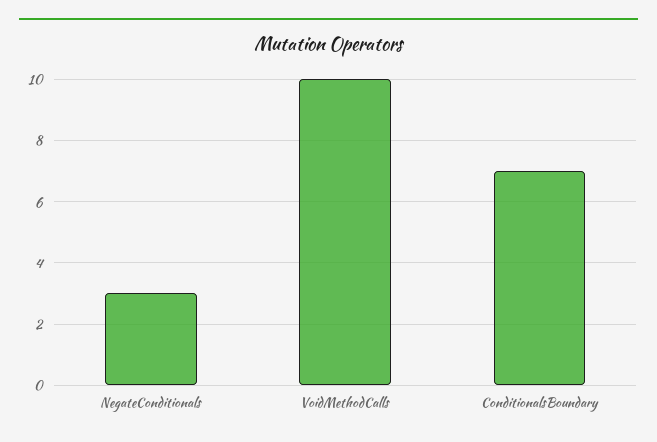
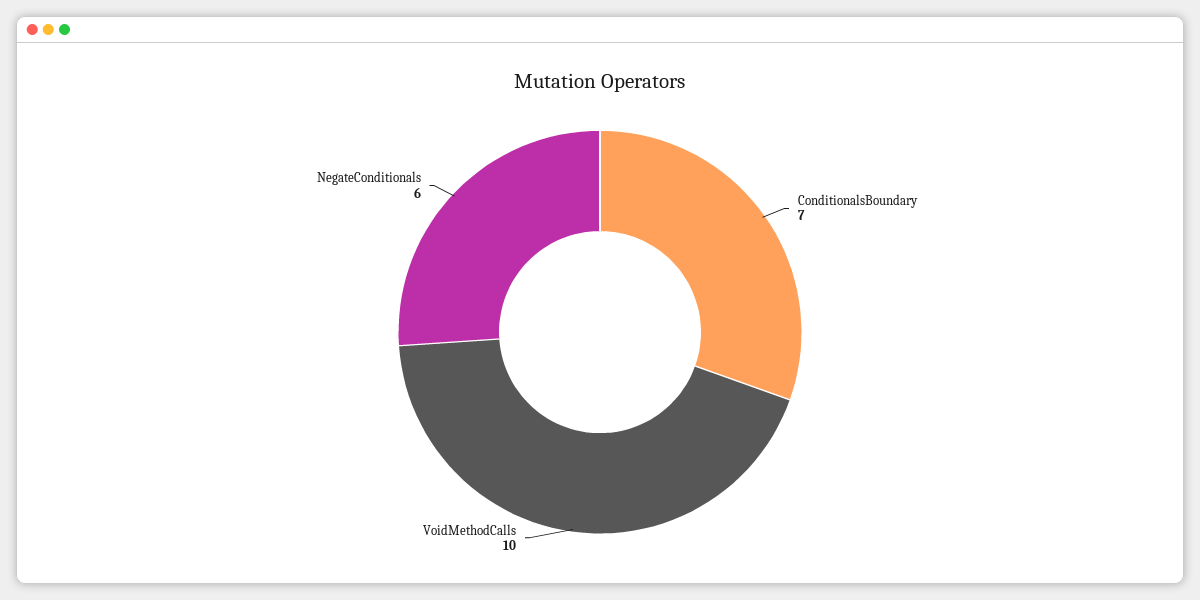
NegateConditionals: 3 -> 6

